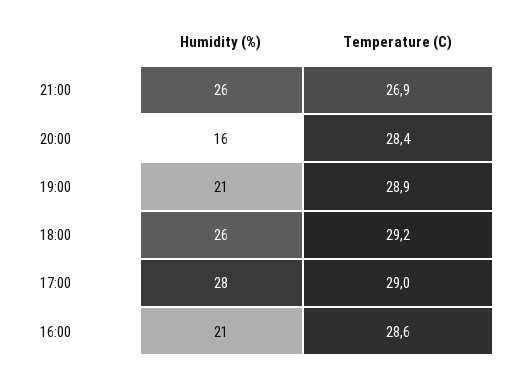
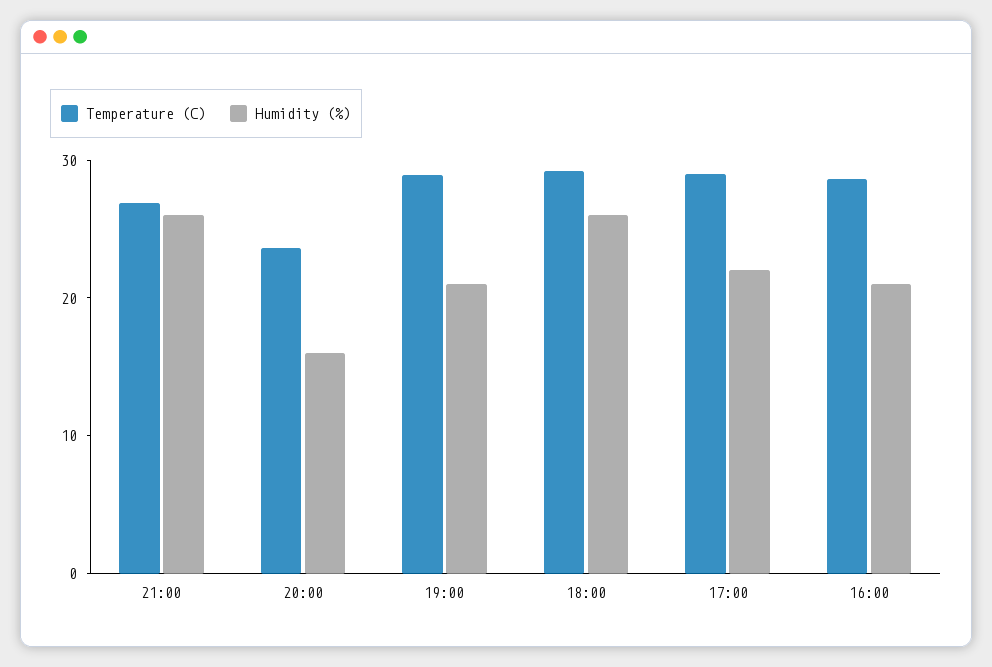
Temperature (C), 20:00: 28.4 -> 24
Humidity (%), 17:00: 28 -> 22

